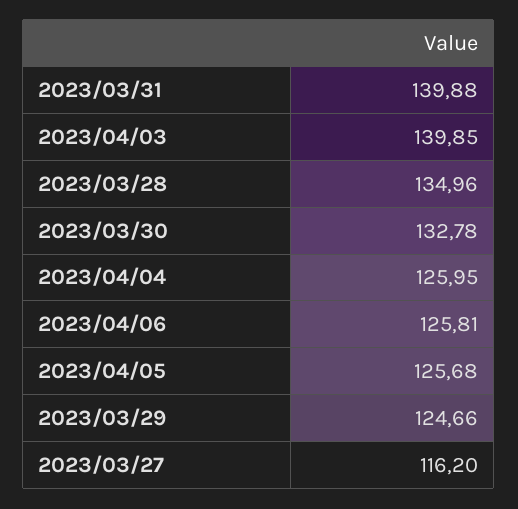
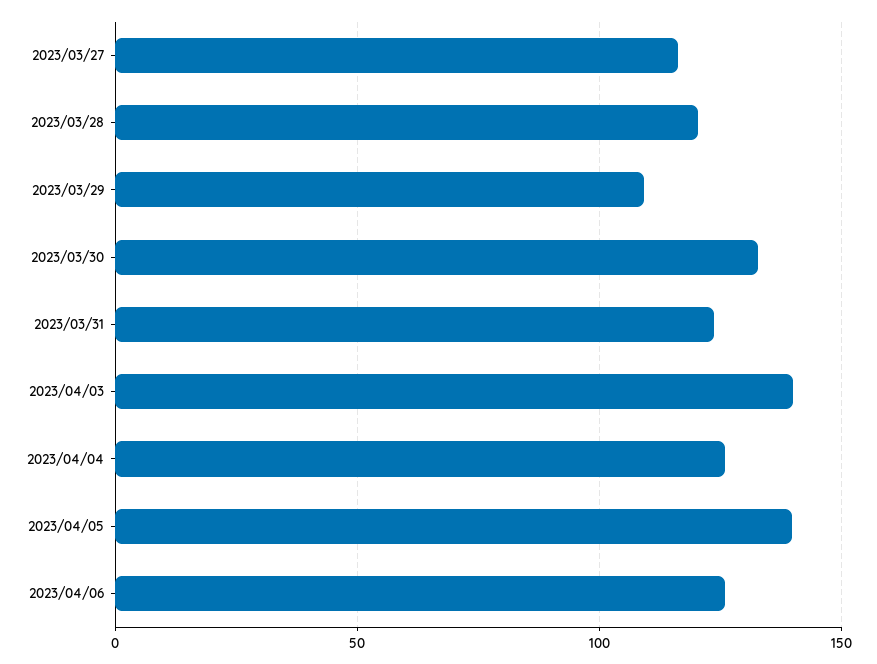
2023/03/31: 139.88 -> 125
2023/03/28: 134.96 -> 120
2023/04/05: 125.68 -> 140
2023/03/29: 124.66 -> 110

